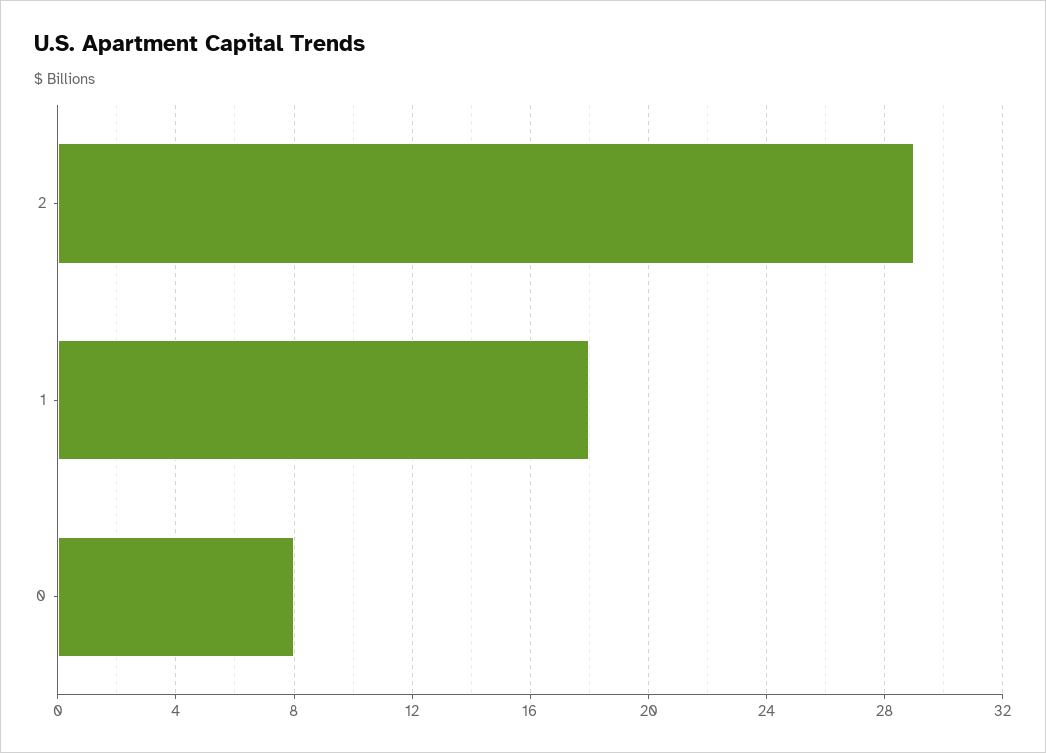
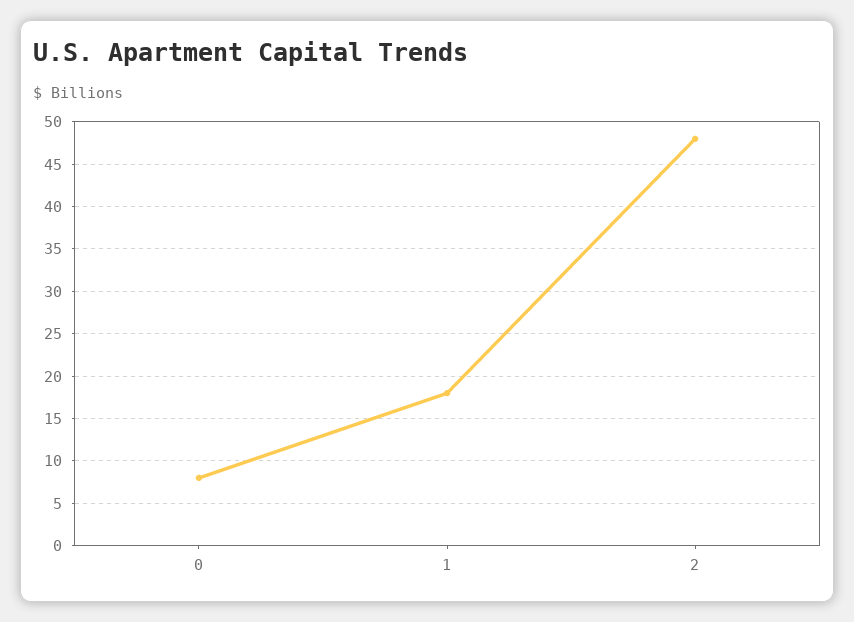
2: 29 -> 48

